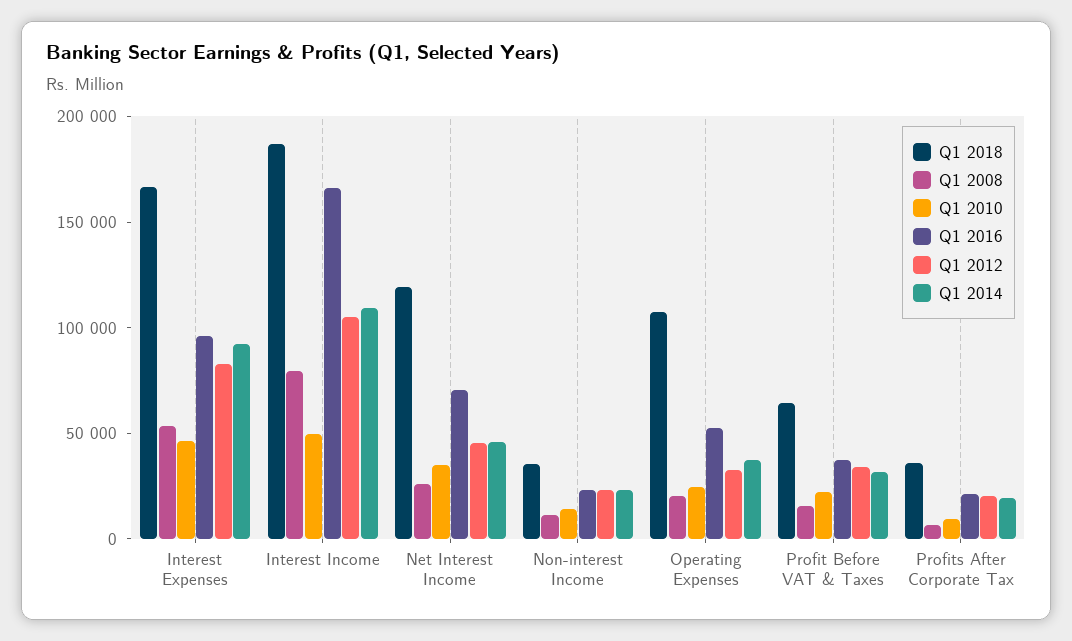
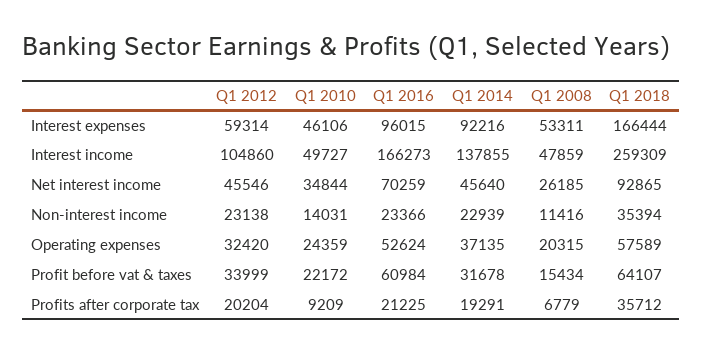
Q1 2012, Interest Expenses: 80000 -> 59314
Q1 2018, Interest Income: 190000 -> 259309
Q1 2008, Interest Income: 80000 -> 47859
Q1 2014, Interest Income: 110000 -> 137855
Q1 2018, Net Interest Income: 120000 -> 92865
Q1 2018, Operating Expenses: 110000 -> 57589
Q1 2016, Profit Before VAT & Taxes: 40000 -> 60984

